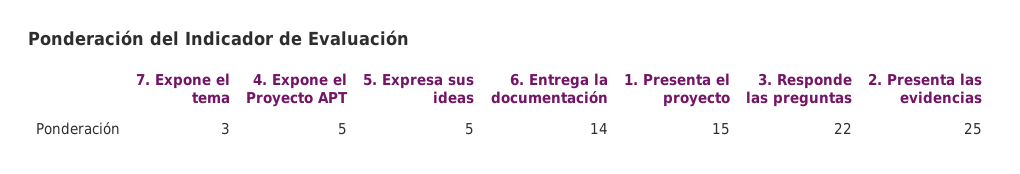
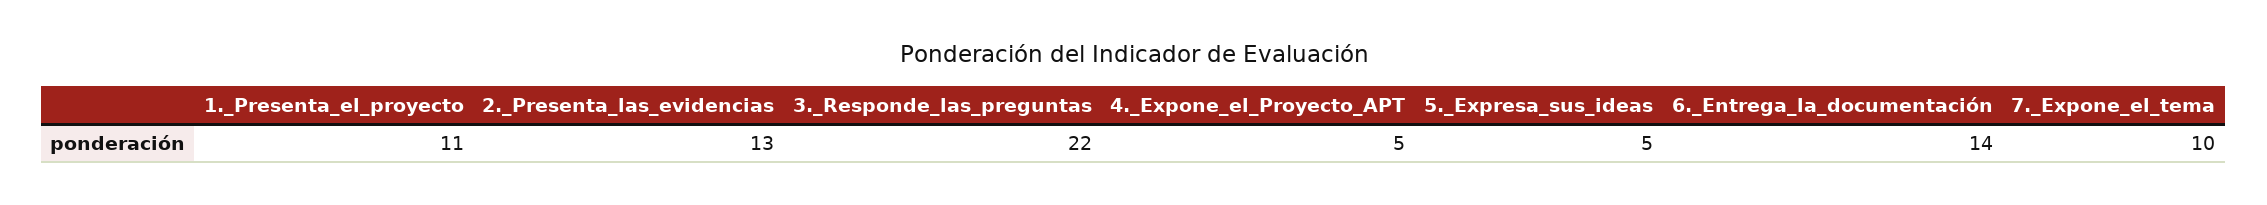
7. Expone el tema: 3 -> 10
1. Presenta el proyecto: 15 -> 11
2. Presenta las evidencias: 25 -> 13

